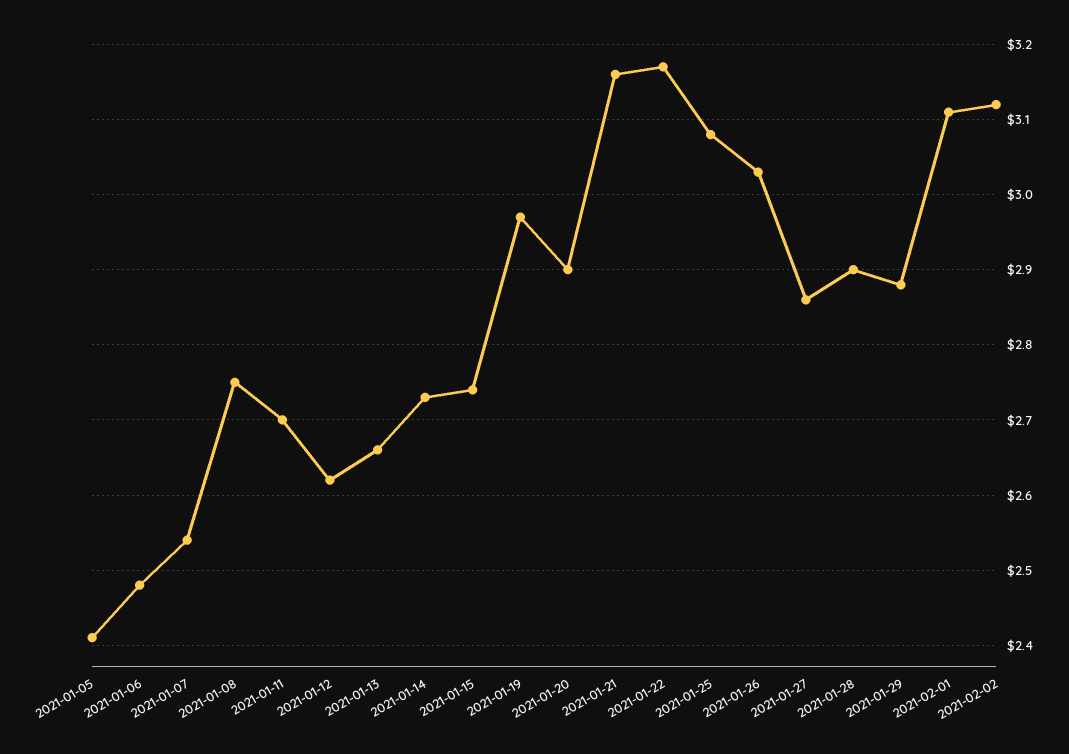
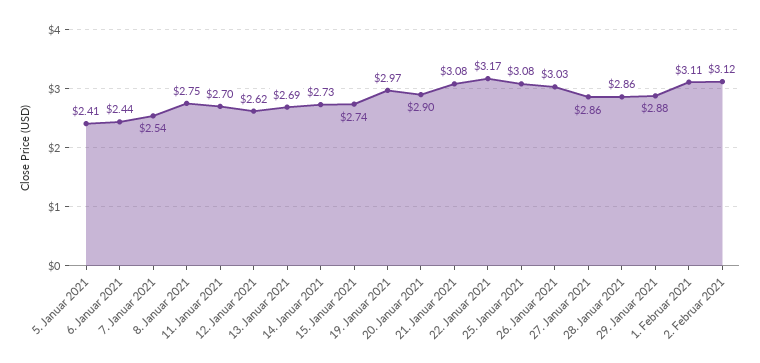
2021-01-06: 2.48 -> 2.44
2021-01-13: 2.66 -> 2.69
2021-01-21: 3.16 -> 3.08
2021-01-28: 2.9 -> 2.86

